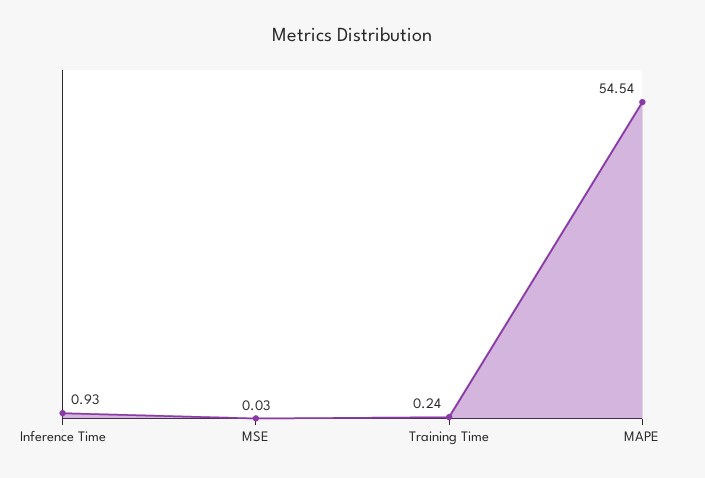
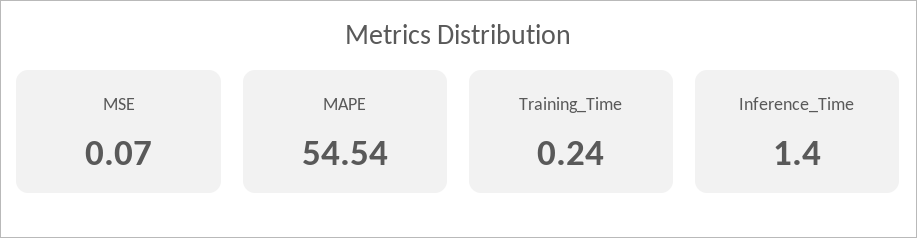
Inference Time: 0.93 -> 1.4
MSE: 0.03 -> 0.07

